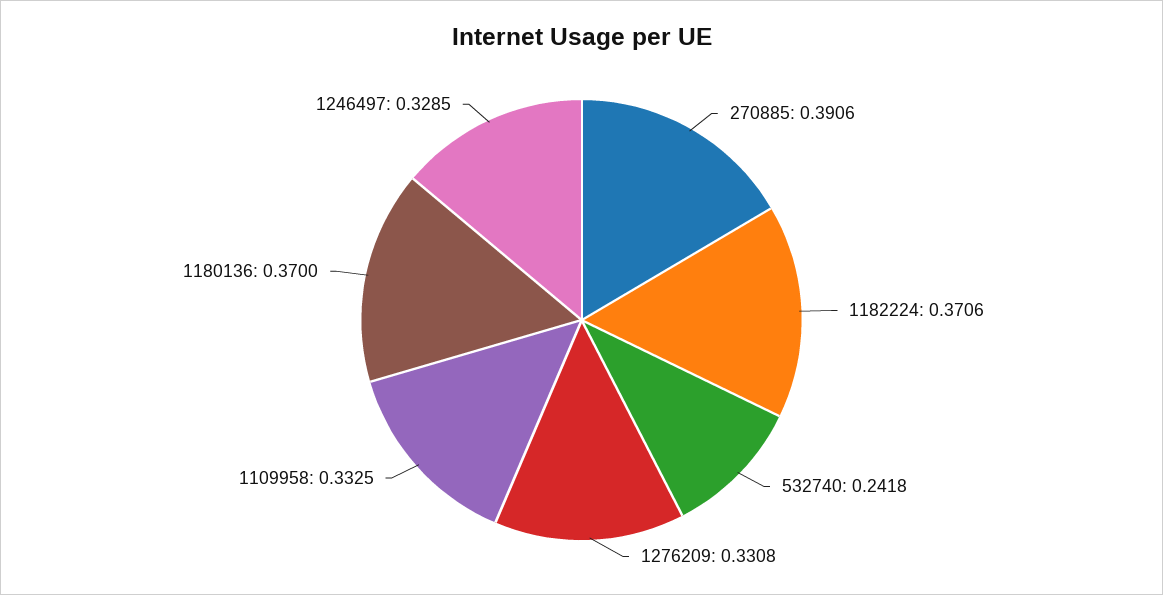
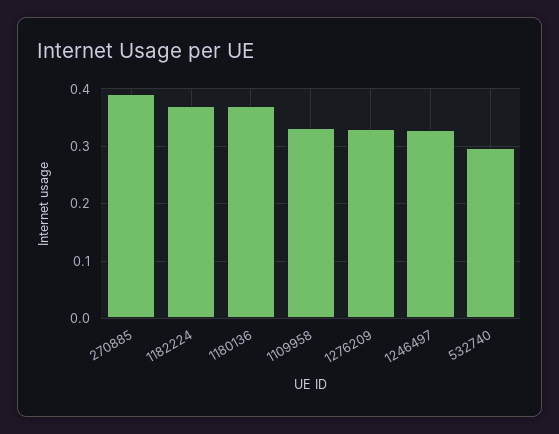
532740: 0.2418 -> 0.3

